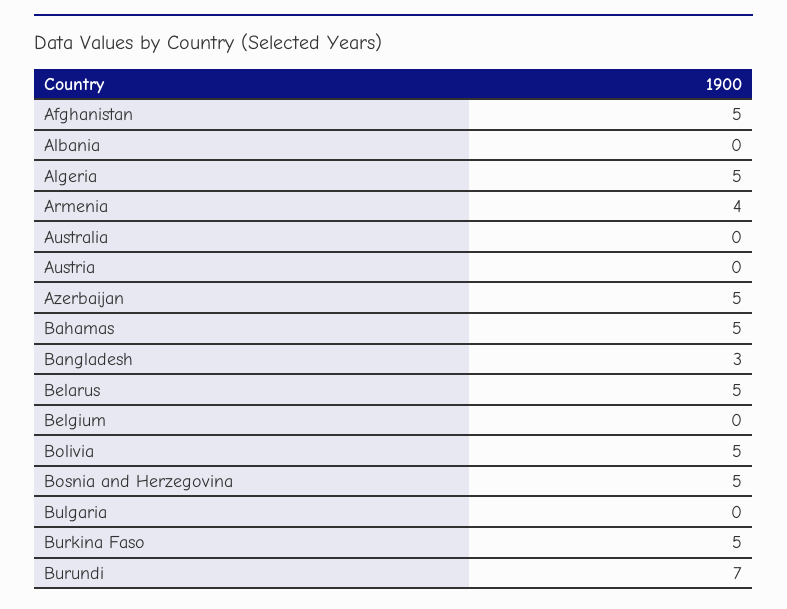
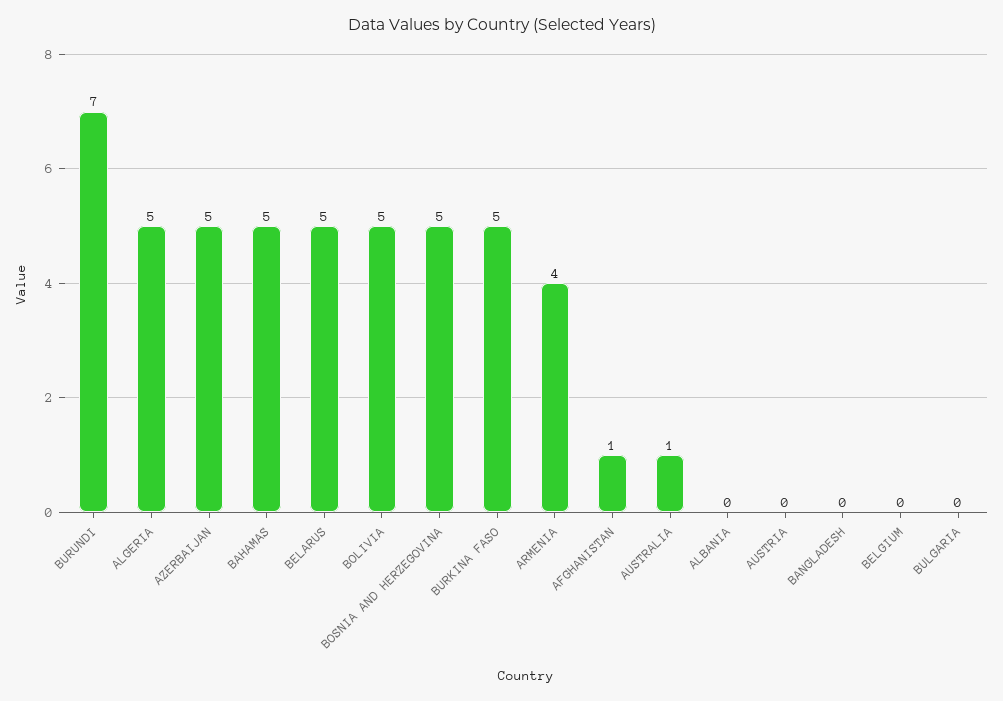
Afghanistan: 5 -> 1
Australia: 0 -> 1
Bangladesh: 3 -> 0

